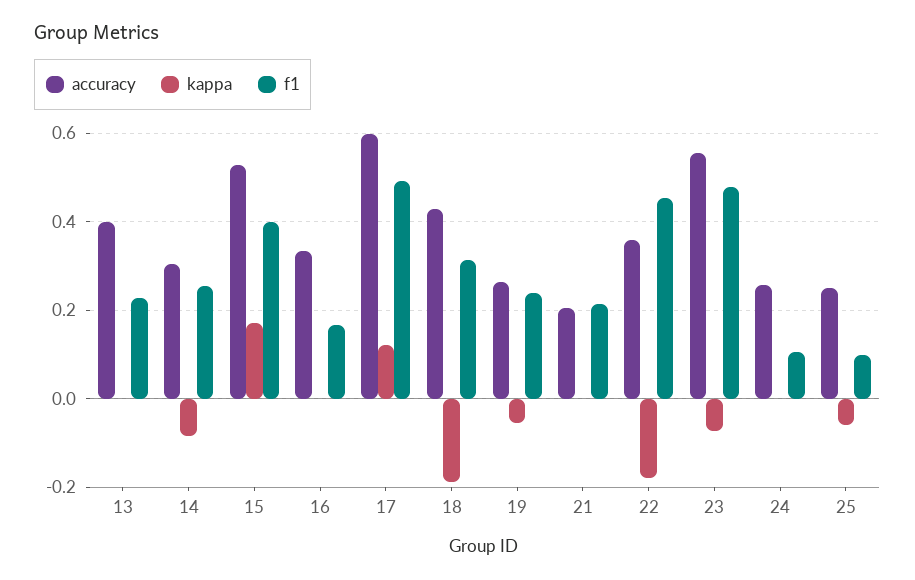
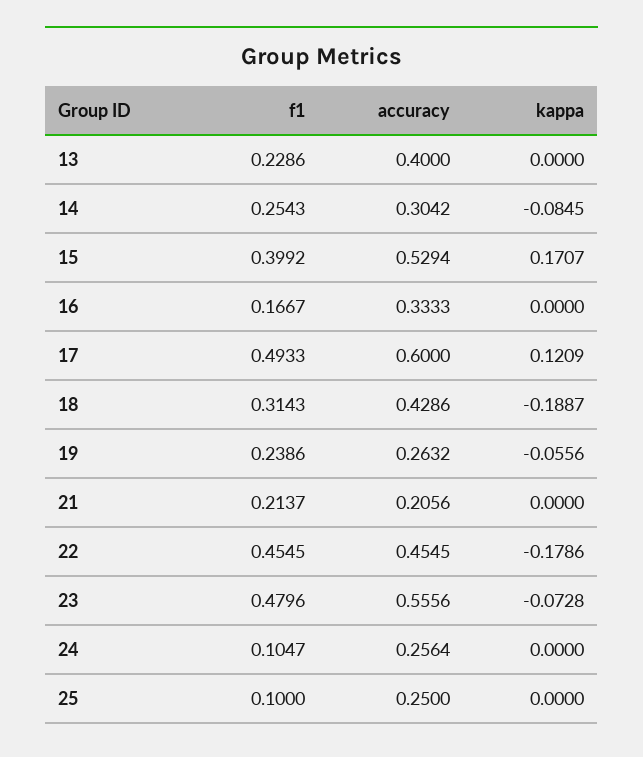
accuracy, 22: 0.36 -> 0.4545
kappa, 25: -0.06 -> 0

